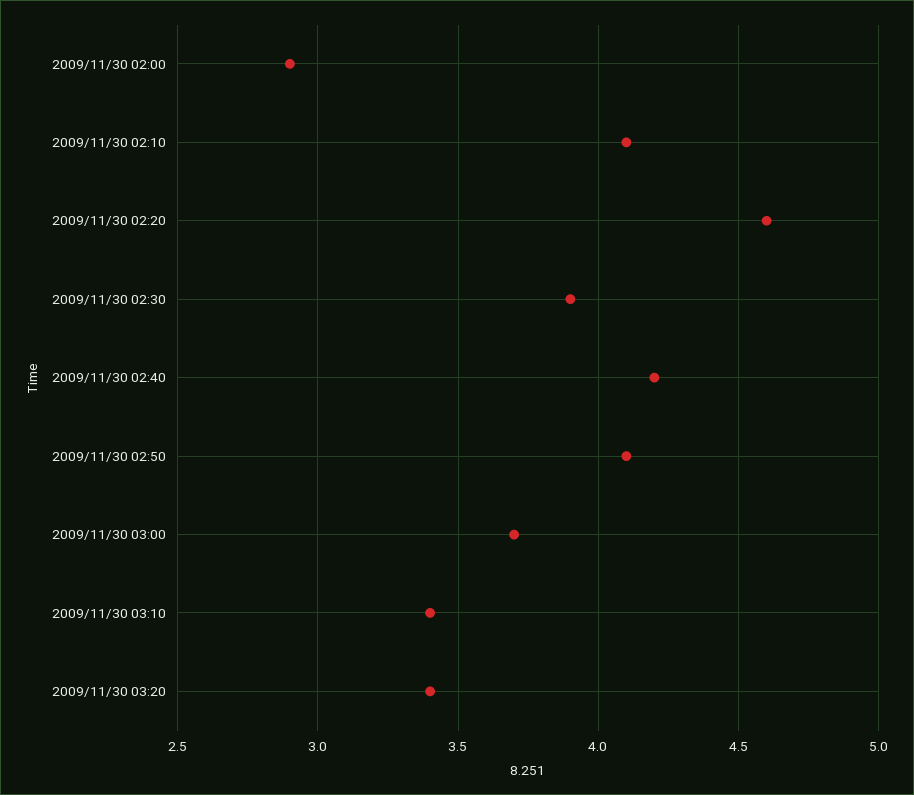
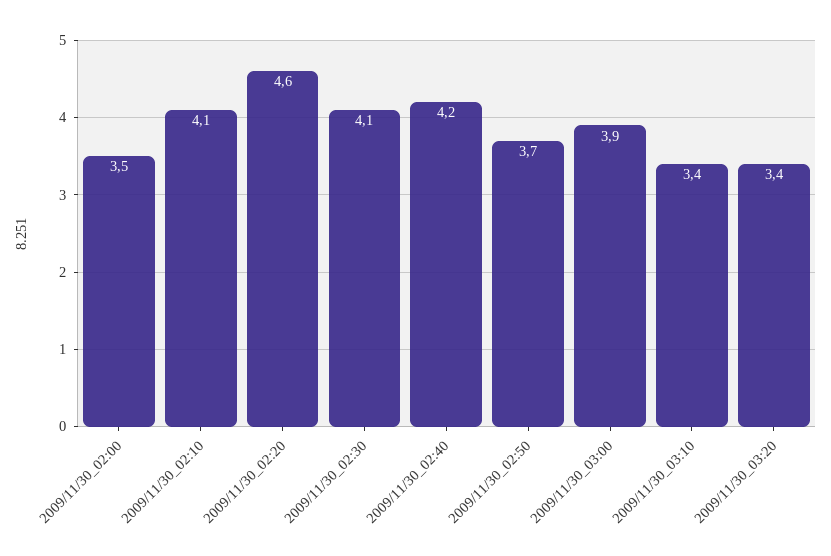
2009/11/30 02:00: 2.9 -> 3.5
2009/11/30 02:30: 3.9 -> 4.1
2009/11/30 02:50: 4.1 -> 3.7
2009/11/30 03:00: 3.7 -> 3.9

